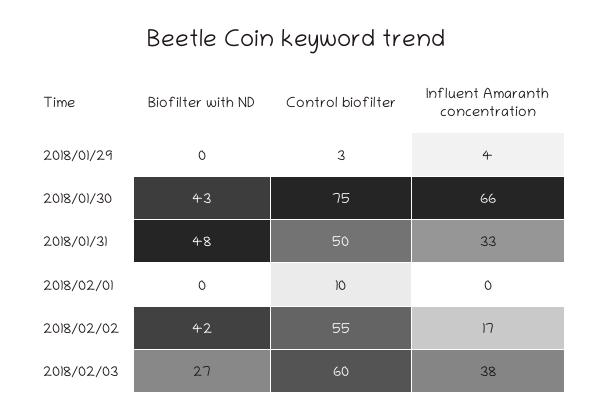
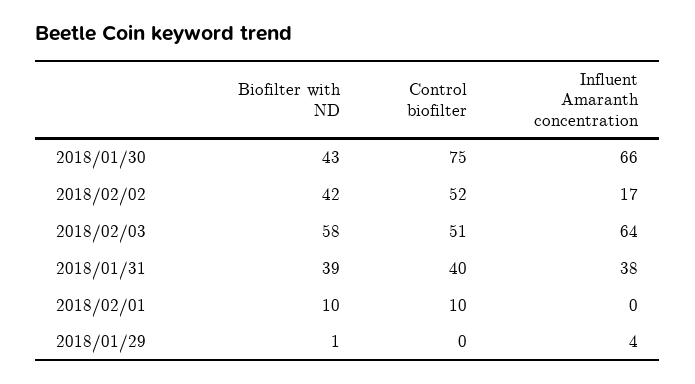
Biofilter with ND, 2018/01/29: 0 -> 1
Control biofilter, 2018/01/29: 3 -> 0
Biofilter with ND, 2018/01/31: 48 -> 39
Control biofilter, 2018/01/31: 50 -> 40
Influent Amaranth concentration, 2018/01/31: 33 -> 38
Biofilter with ND, 2018/02/01: 0 -> 10
Control biofilter, 2018/02/02: 55 -> 52
Biofilter with ND, 2018/02/03: 27 -> 58
Control biofilter, 2018/02/03: 60 -> 51
Influent Amaranth concentration, 2018/02/03: 38 -> 64

